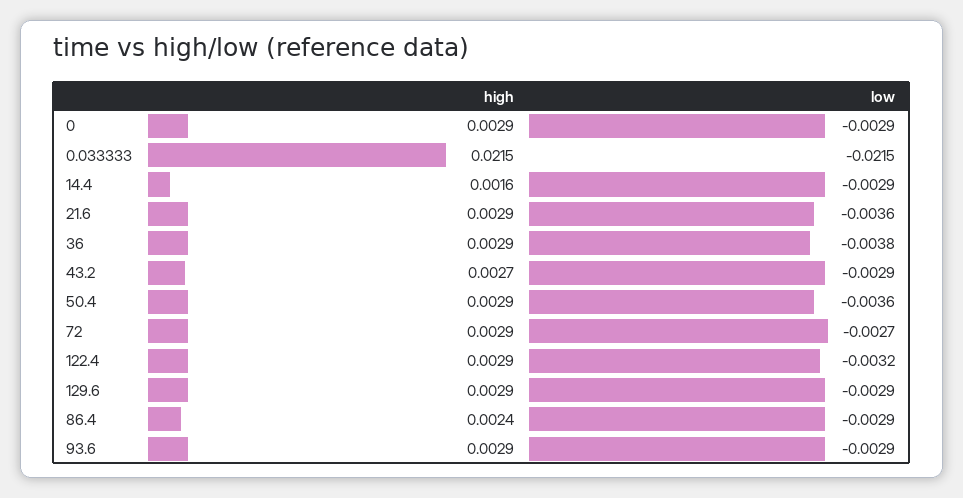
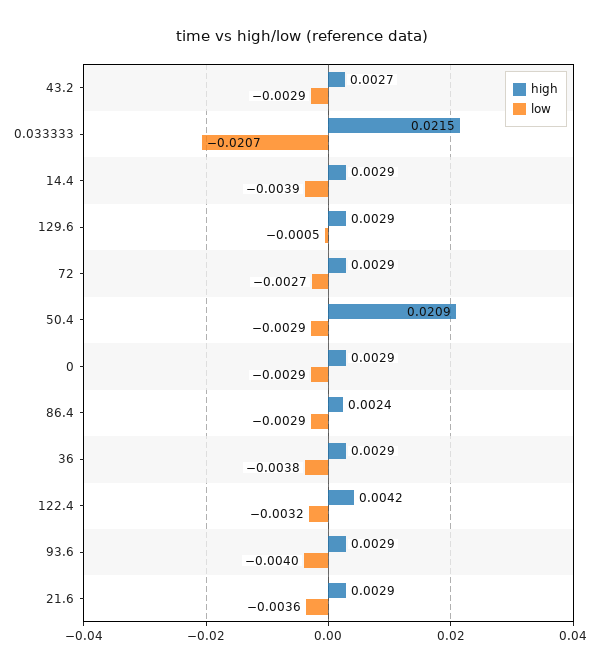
low, 0.033333: -0.0215 -> -0.0207
high, 14.4: 0.0016 -> 0.0029
low, 14.4: -0.0029 -> -0.0039
high, 50.4: 0.0029 -> 0.0209
low, 50.4: -0.0036 -> -0.0029
high, 122.4: 0.0029 -> 0.0042
low, 129.6: -0.0029 -> -0.0005
low, 93.6: -0.0029 -> -0.004

